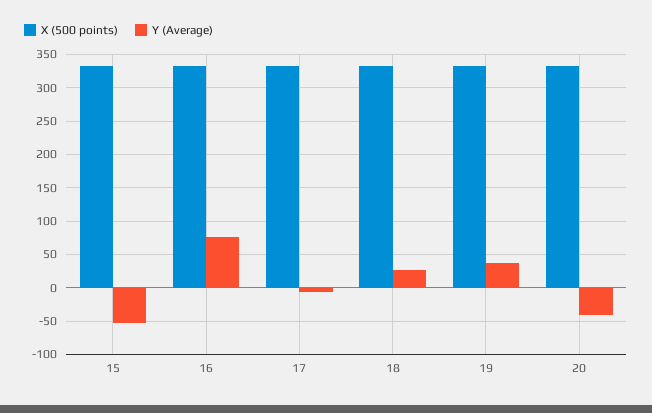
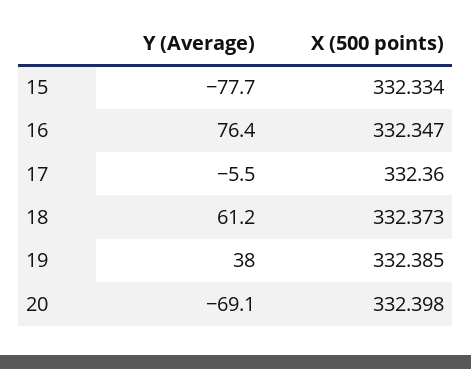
Y (Average), 15: -50 -> -77.7
Y (Average), 18: 30 -> 61.2
Y (Average), 20: -40 -> -69.1

